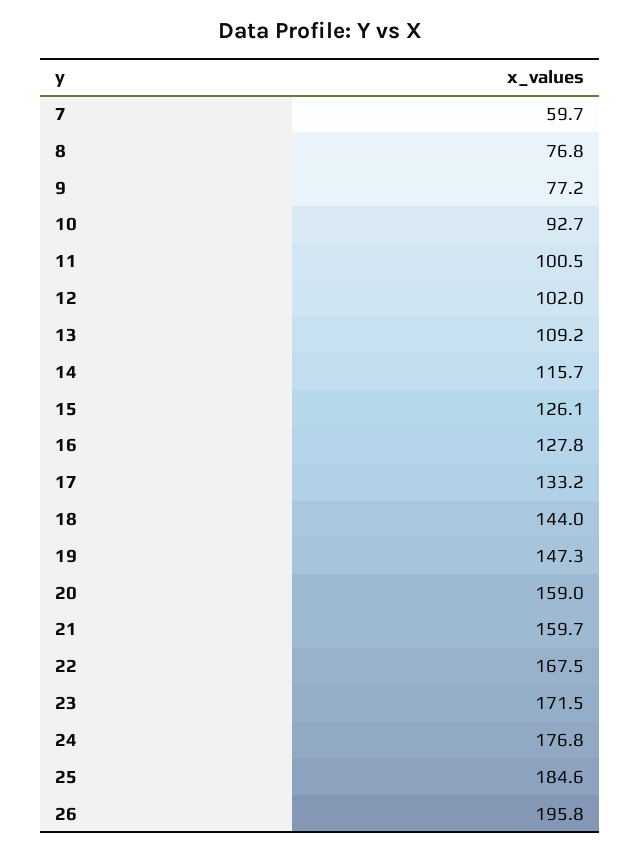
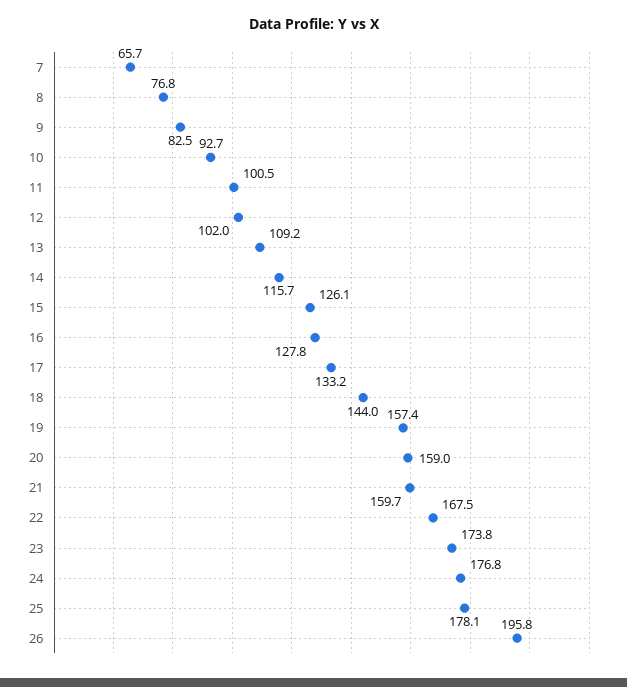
7: 59.7 -> 65.7
9: 77.2 -> 82.5
19: 147.3 -> 157.4
23: 171.5 -> 173.8
25: 184.6 -> 178.1

